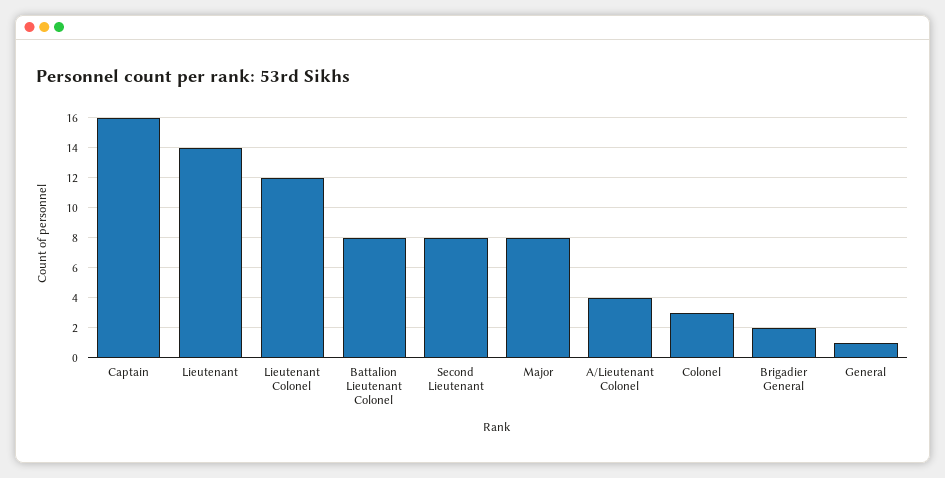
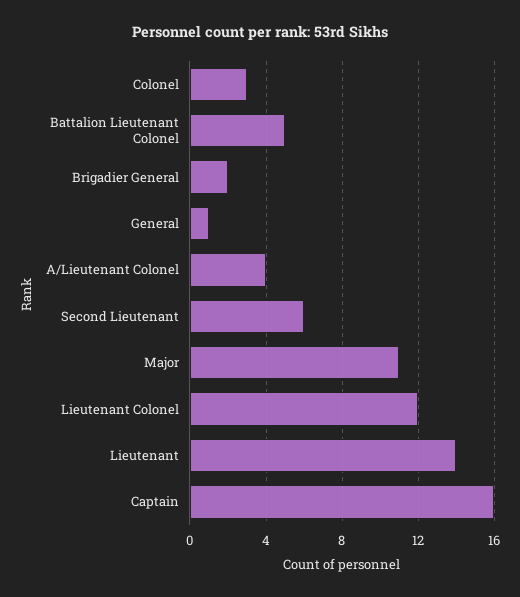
Battalion Lieutenant Colonel: 8 -> 5
Second Lieutenant: 8 -> 6
Major: 8 -> 11

